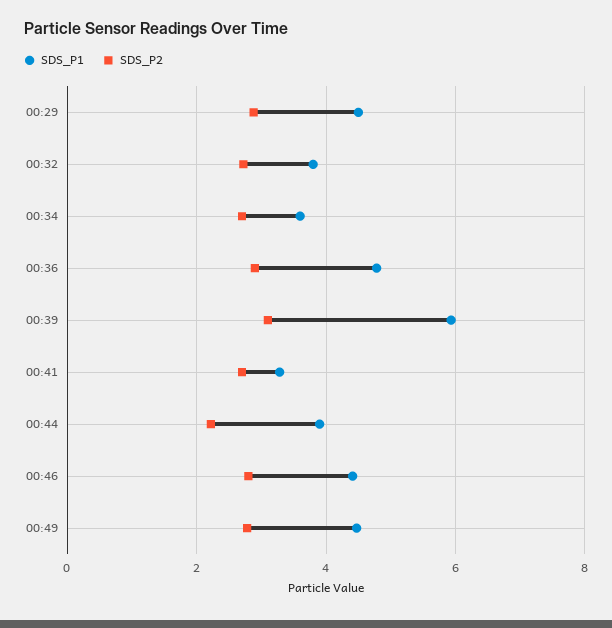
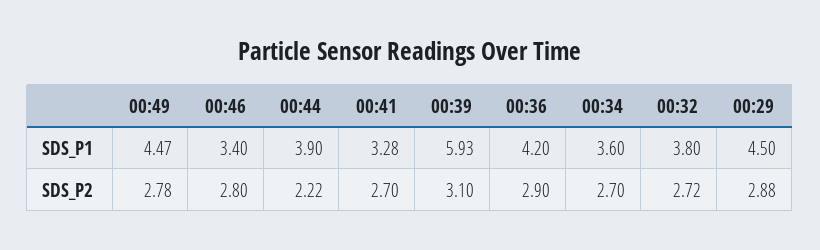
SDS_P1, 00:36: 4.8 -> 4.2
SDS_P1, 00:46: 4.4 -> 3.4

